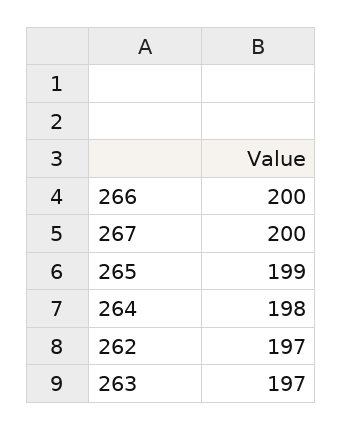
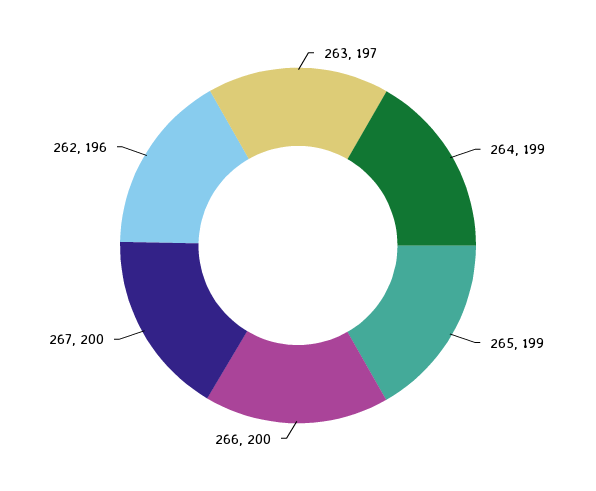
264: 198 -> 199
262: 197 -> 196

